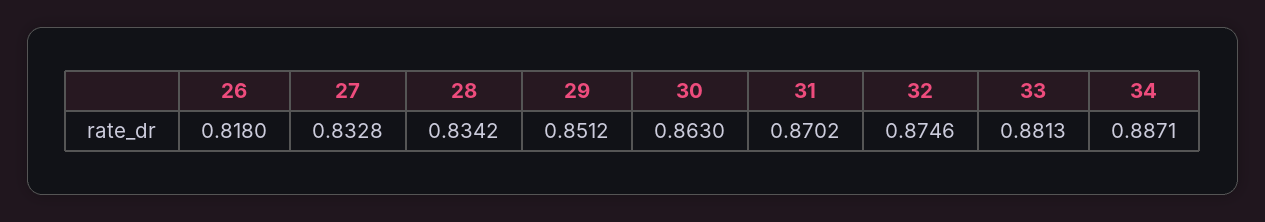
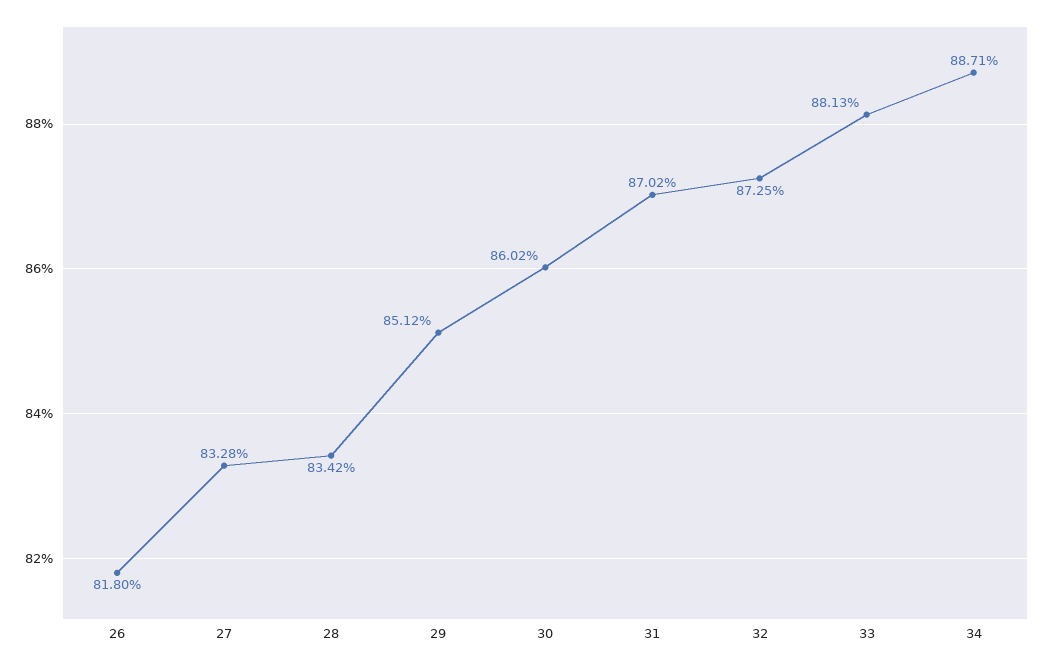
30: 0.863 -> 0.8602
32: 0.8746 -> 0.8725

